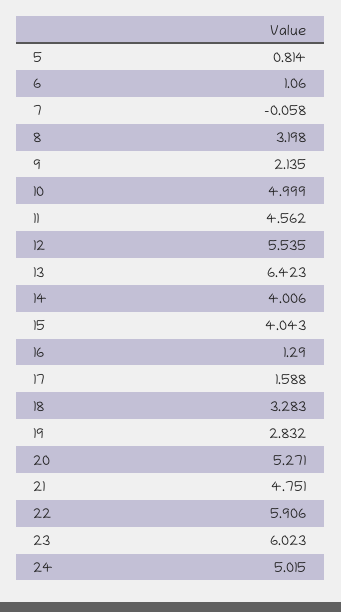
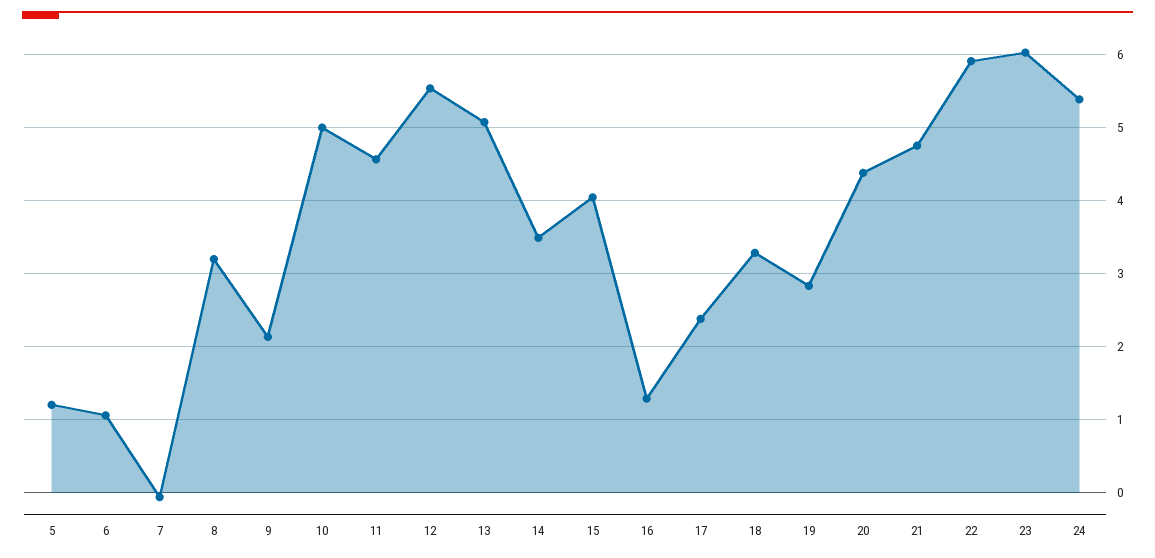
5: 0.814 -> 1.2
13: 6.423 -> 5.1
14: 4.006 -> 3.5
17: 1.588 -> 2.4
20: 5.271 -> 4.4
24: 5.015 -> 5.4

